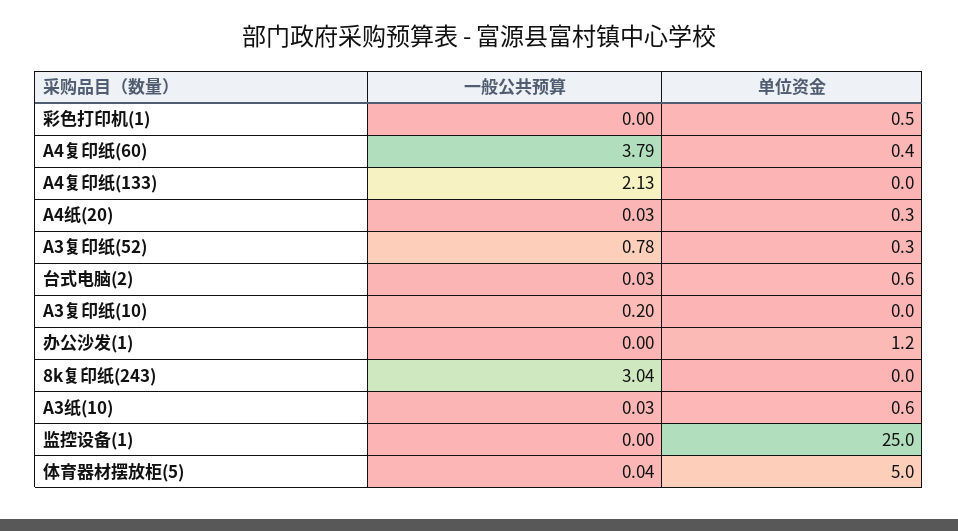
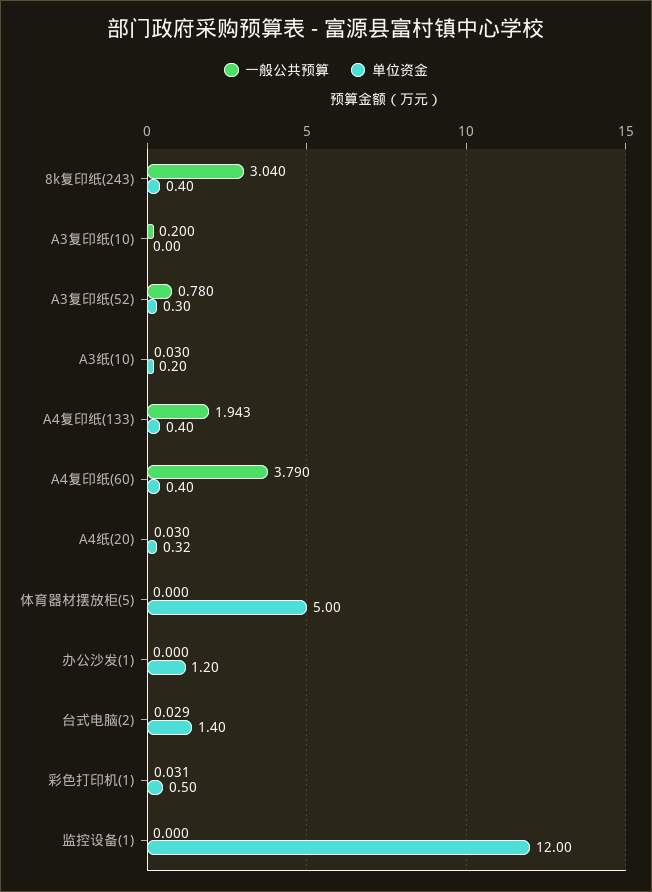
一般公共预算, 彩色打印机(1): 0 -> 0.031
一般公共预算, A4复印纸(133): 2.13 -> 1.943
单位资金, A4复印纸(133): 0 -> 0.4
单位资金, 台式电脑(2): 0.6 -> 1.4
单位资金, 8k复印纸(243): 0 -> 0.4
单位资金, A3纸(10): 0.6 -> 0.2
单位资金, 监控设备(1): 25 -> 12
一般公共预算, 体育器材摆放柜(5): 0.04 -> 0

